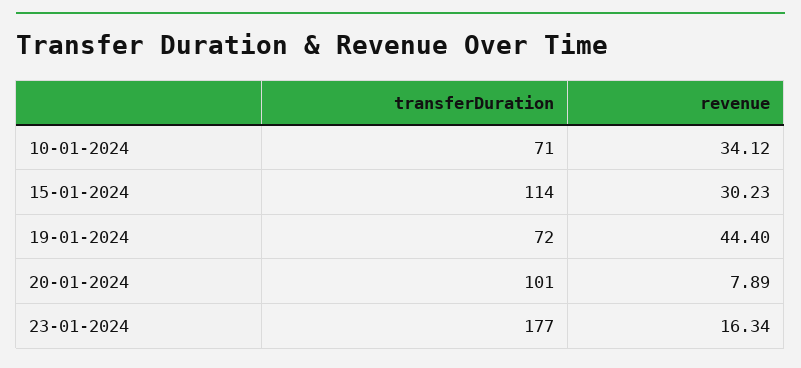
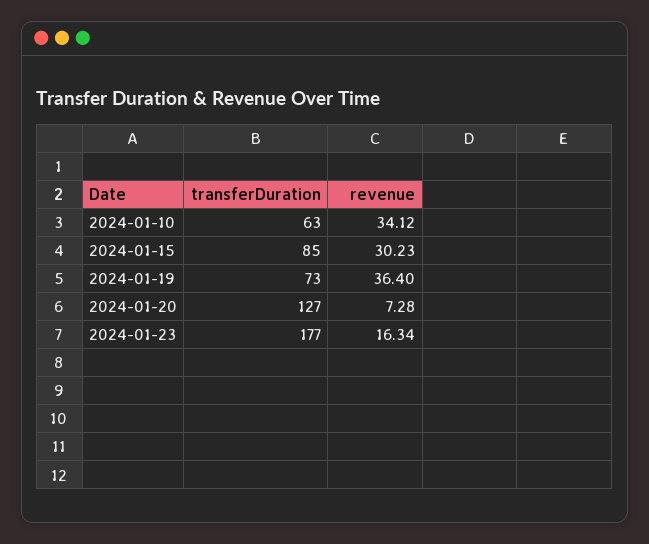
transferDuration, 10-01-2024: 71 -> 63
transferDuration, 15-01-2024: 114 -> 85
transferDuration, 19-01-2024: 72 -> 73
revenue, 19-01-2024: 44.4 -> 36.4
transferDuration, 20-01-2024: 101 -> 127
revenue, 20-01-2024: 7.89 -> 7.28

